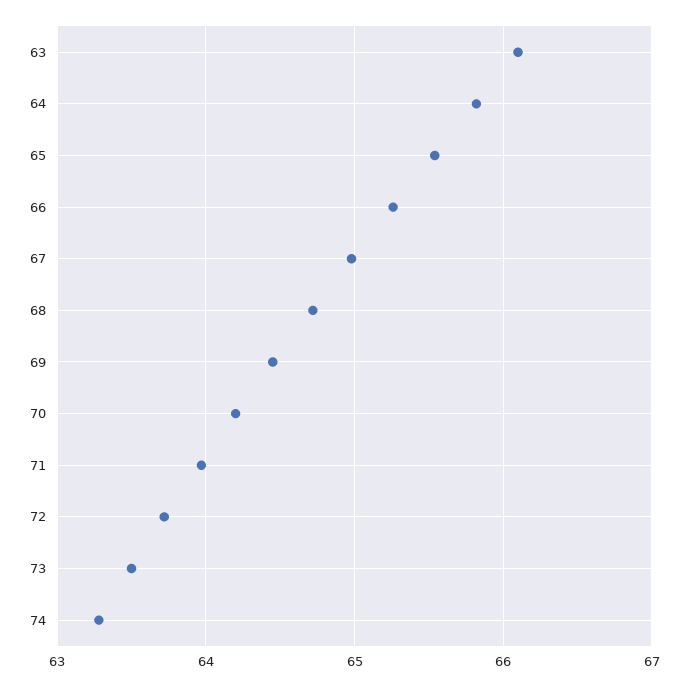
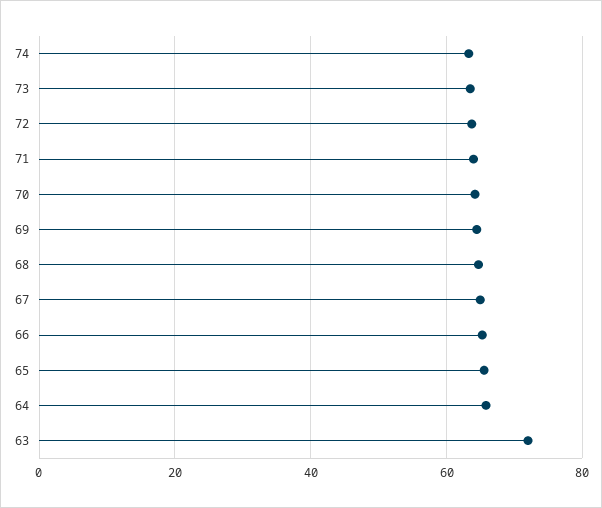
63: 66.1 -> 72

